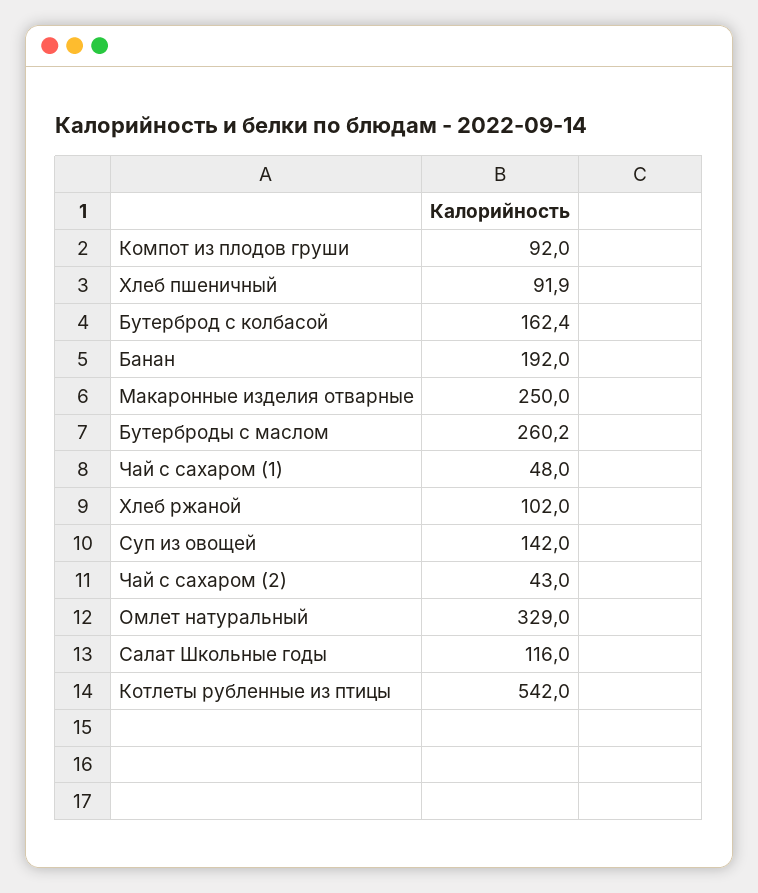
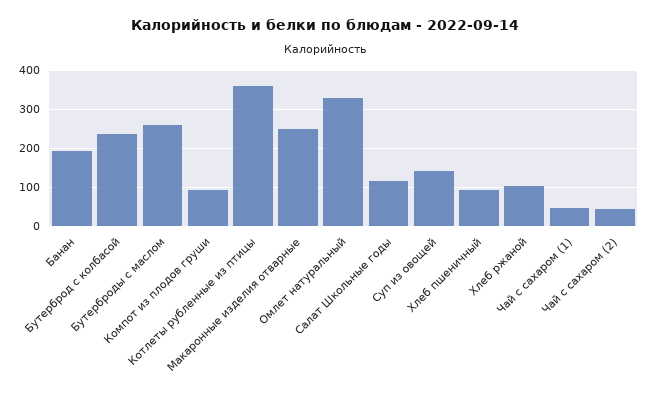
Бутерброд с колбасой: 162.4 -> 240
Котлеты рубленные из птицы: 542 -> 360

